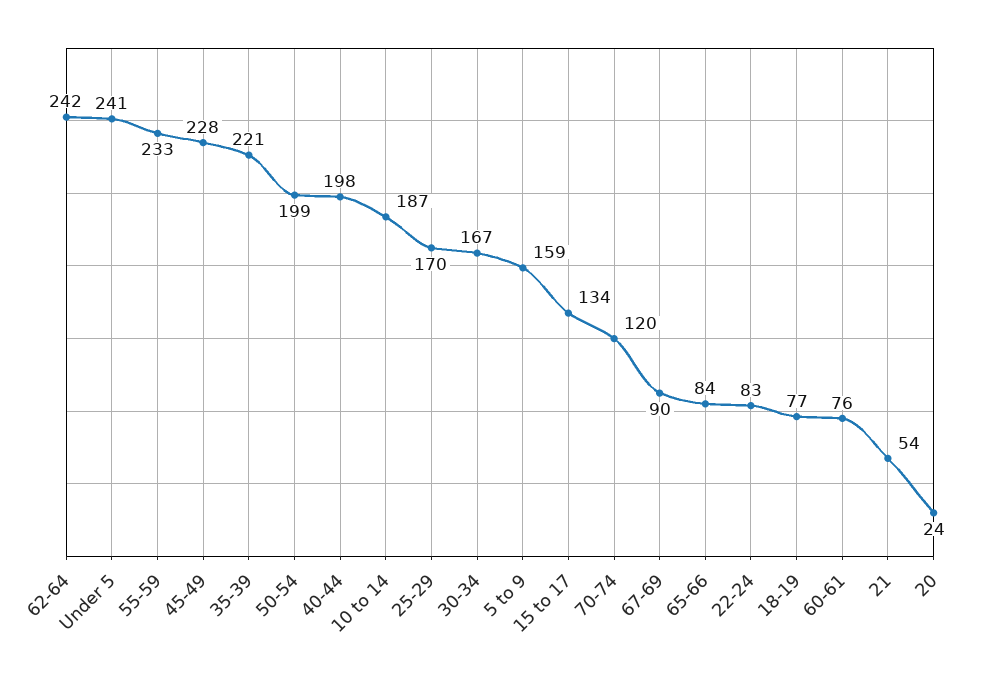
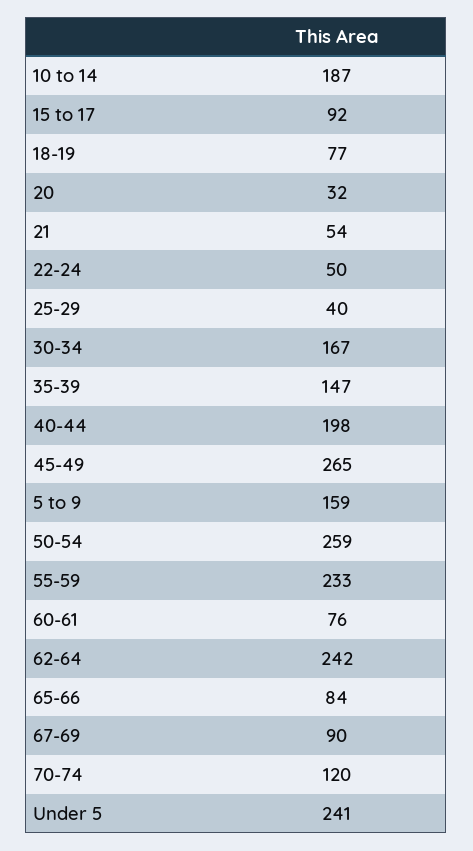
45-49: 228 -> 265
35-39: 221 -> 147
50-54: 199 -> 259
25-29: 170 -> 40
15 to 17: 134 -> 92
22-24: 83 -> 50
20: 24 -> 32

